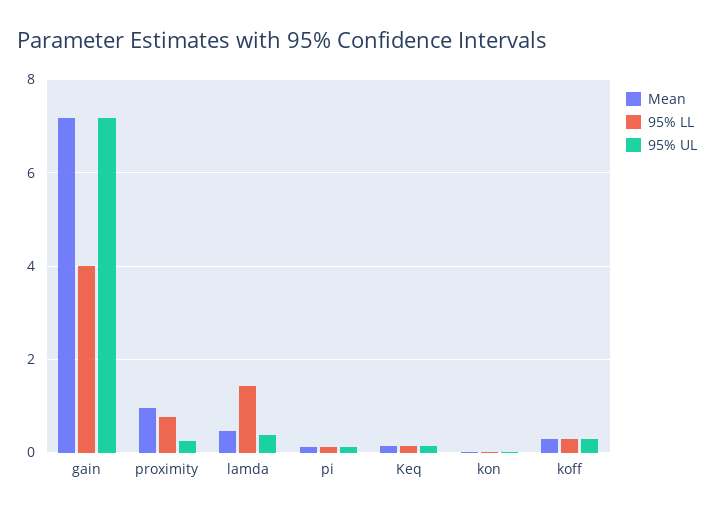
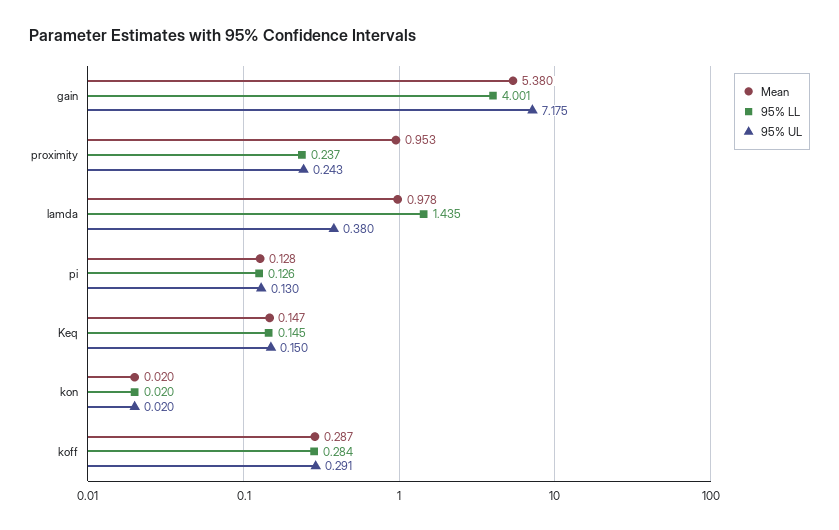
Mean, gain: 7.2 -> 5.38
95% LL, proximity: 0.8 -> 0.237
Mean, lamda: 0.4 -> 0.978

